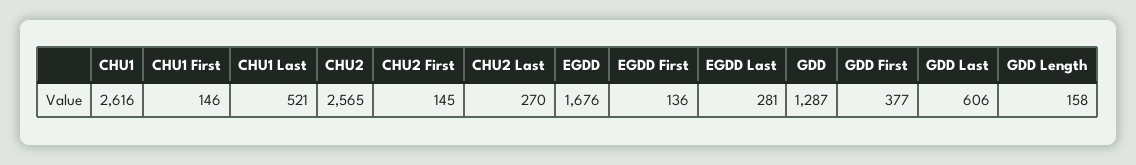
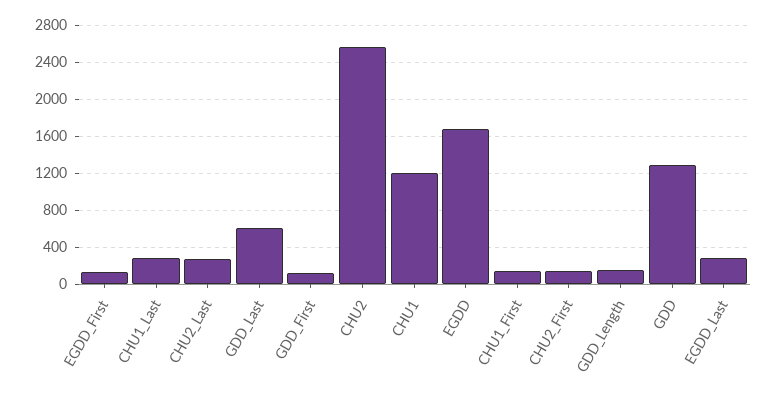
CHU1: 2616 -> 1200
CHU1 Last: 521 -> 300
GDD First: 377 -> 100

